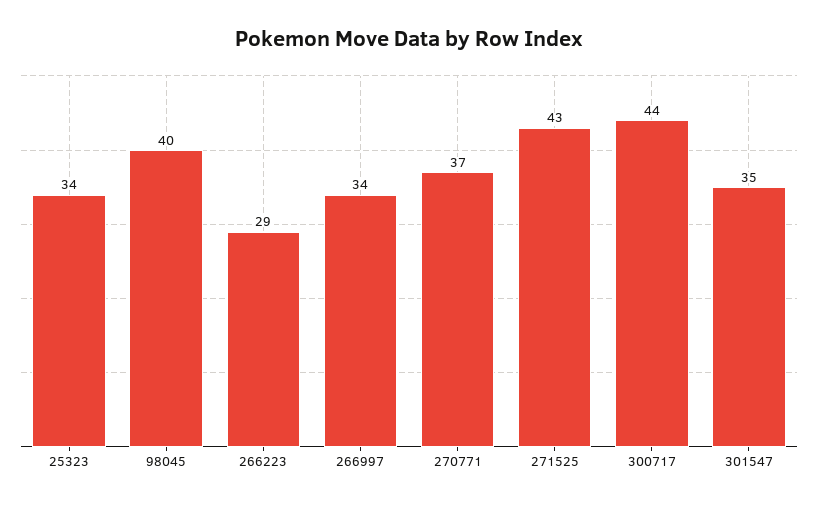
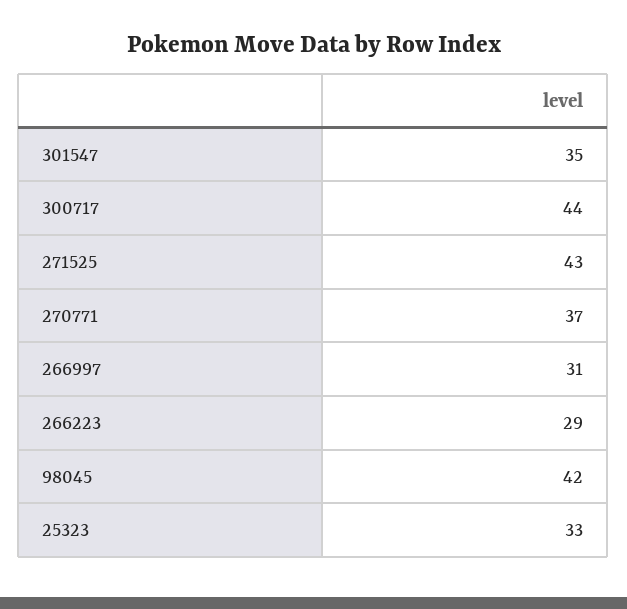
25323: 34 -> 33
98045: 40 -> 42
266997: 34 -> 31

